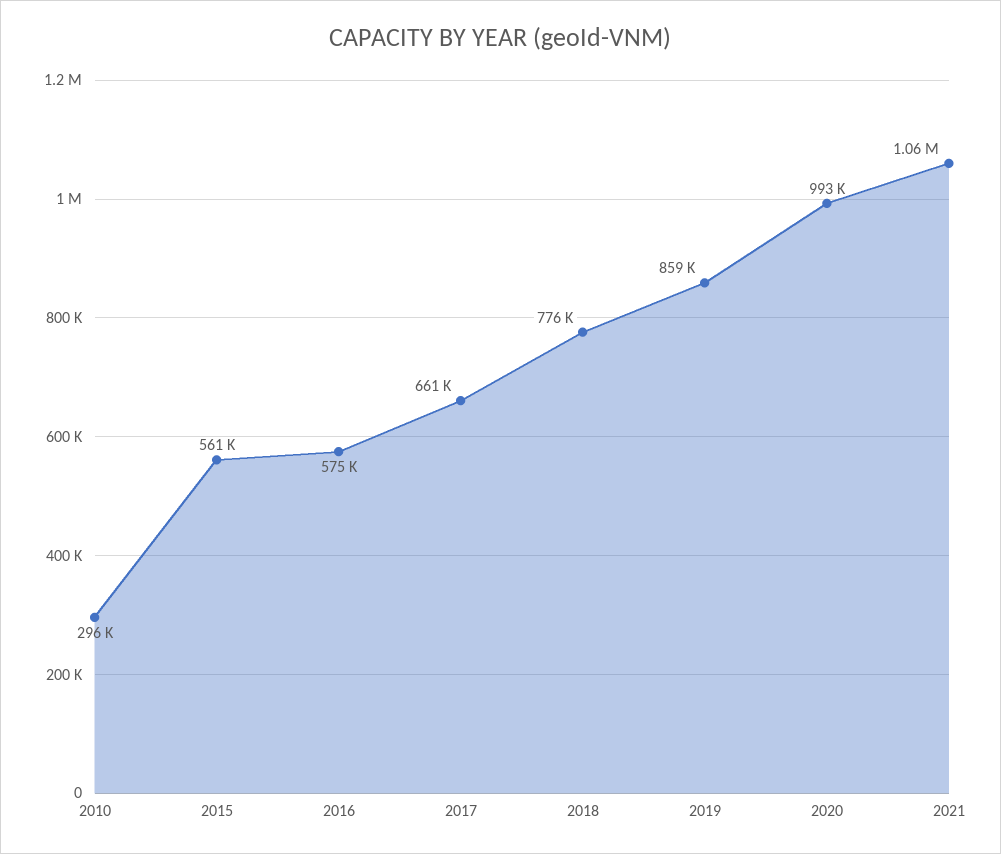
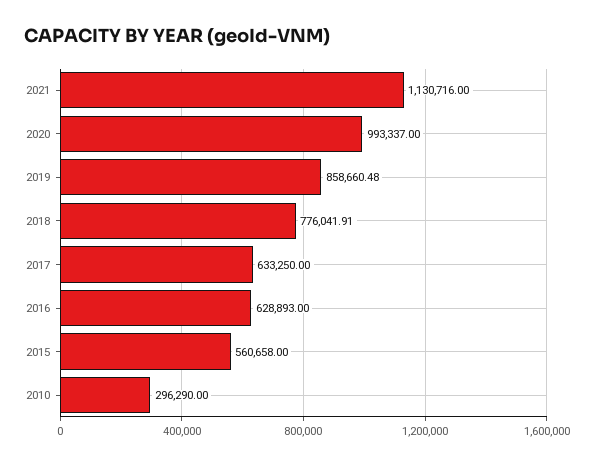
2016: 575000 -> 628893
2017: 661000 -> 633250
2021: 1060000 -> 1130716

